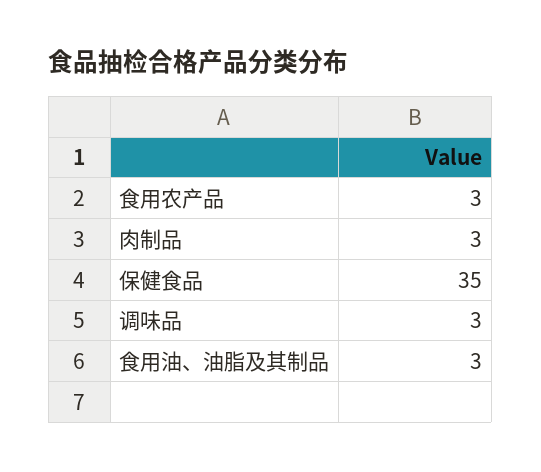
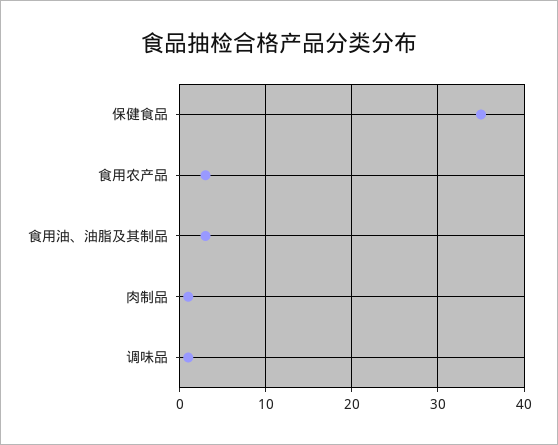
肉制品: 3 -> 1
调味品: 3 -> 1

